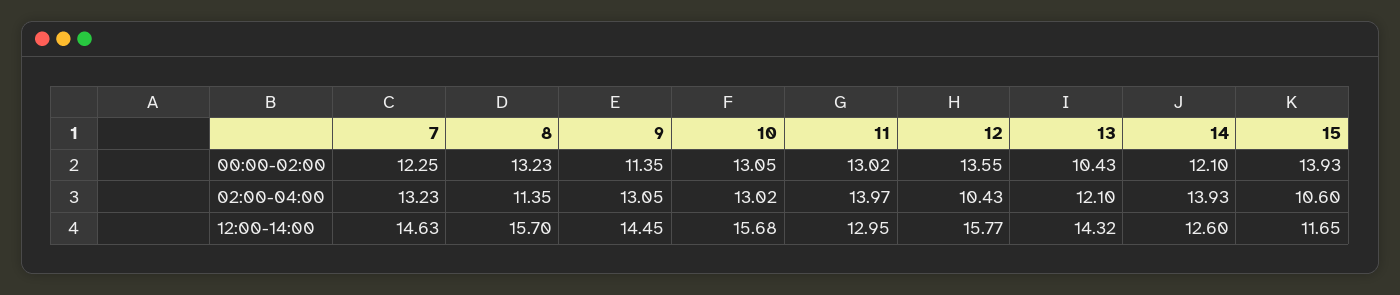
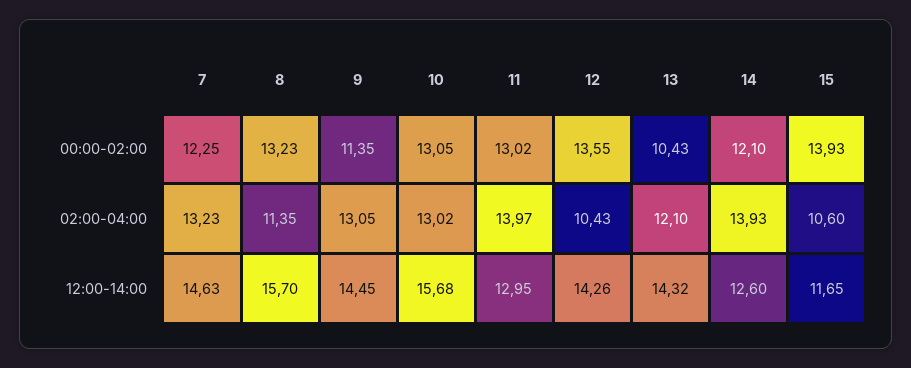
12, 12:00-14:00: 15.77 -> 14.26

